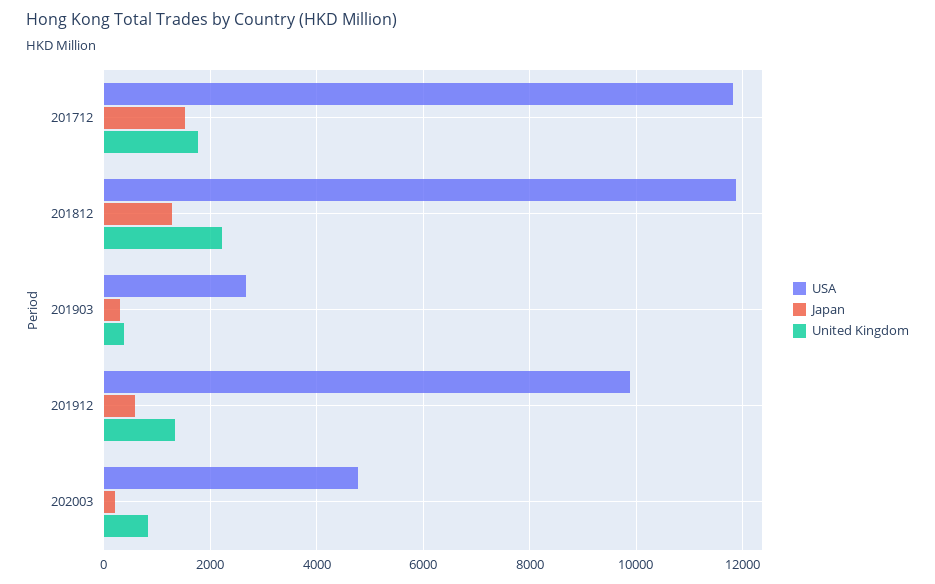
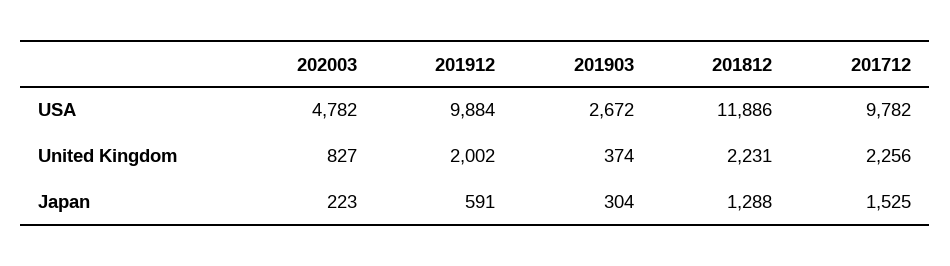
USA, 201712: 11800 -> 9782
United Kingdom, 201712: 1800 -> 2256
United Kingdom, 201912: 1400 -> 2002

